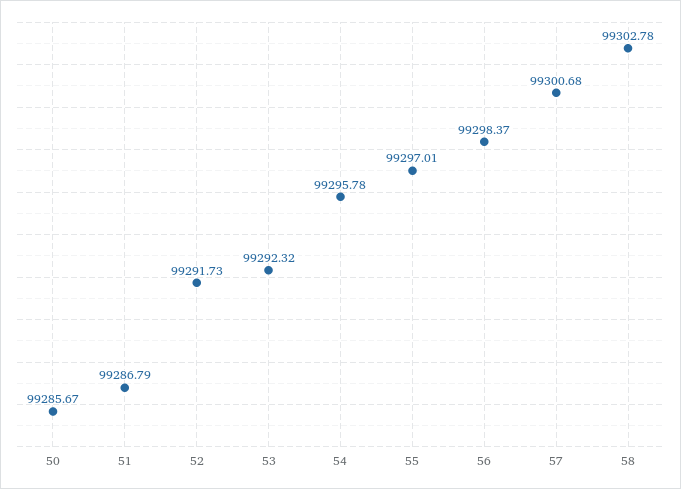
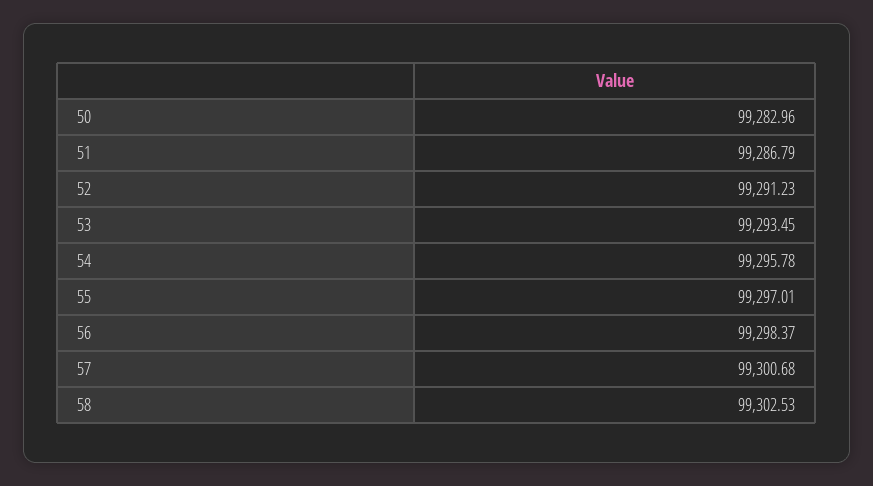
50: 99285.67 -> 99282.96
52: 99291.73 -> 99291.23
53: 99292.32 -> 99293.45
58: 99302.78 -> 99302.53

